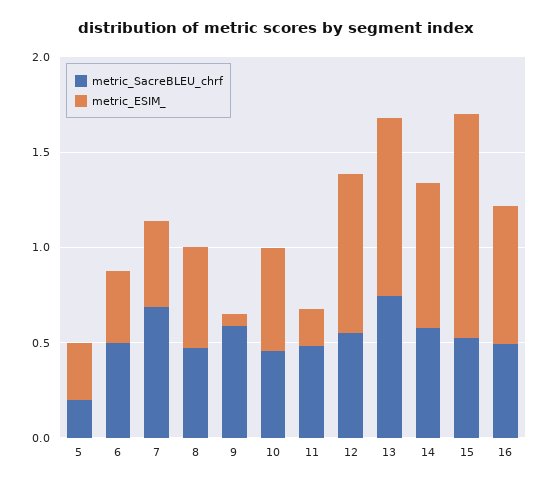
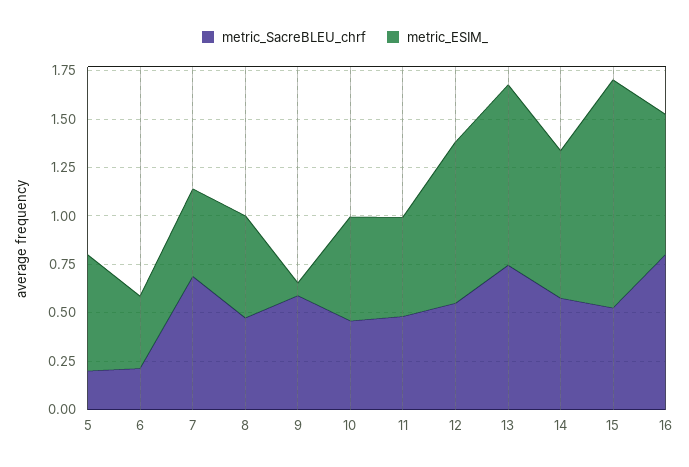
metric_ESIM_, 5: 0.3 -> 0.6
metric_SacreBLEU_chrf, 6: 0.5 -> 0.2
metric_ESIM_, 11: 0.2 -> 0.5
metric_SacreBLEU_chrf, 16: 0.5 -> 0.8

